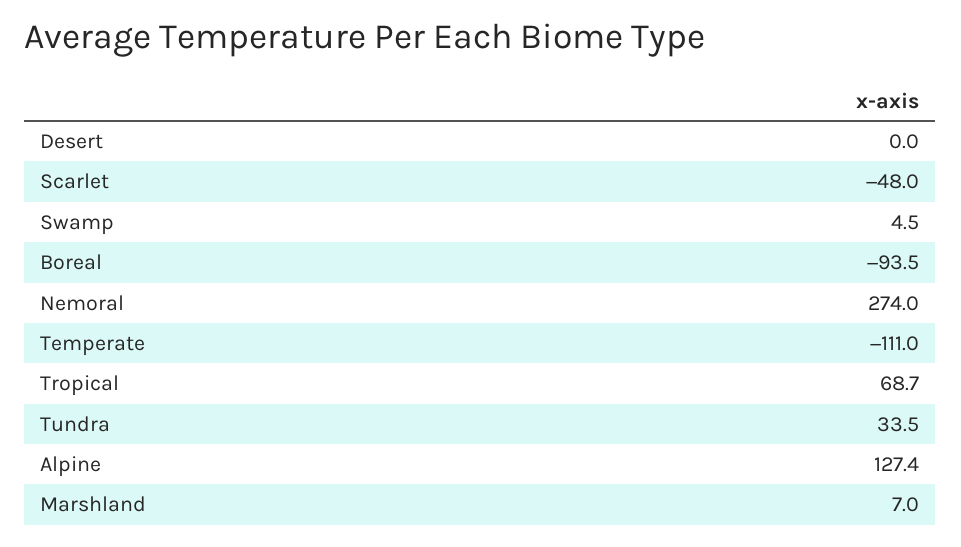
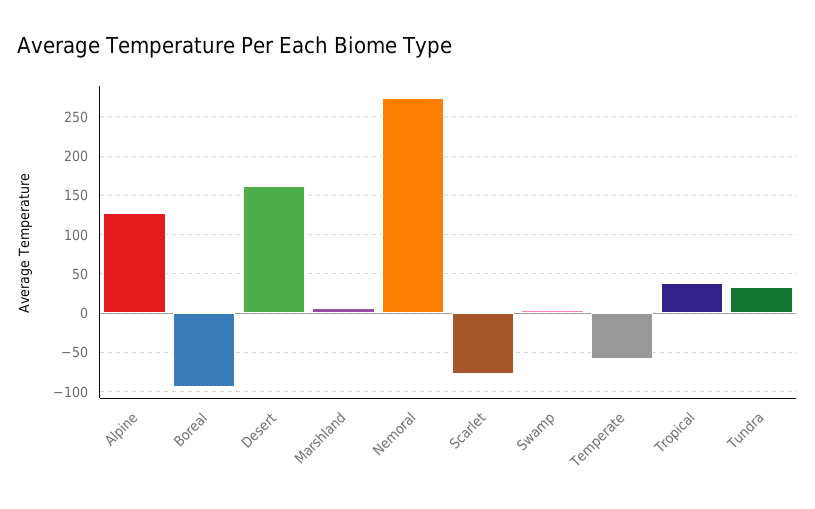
Desert: 0 -> 160
Scarlet: -48 -> -80
Temperate: -111 -> -60
Tropical: 68.7 -> 40

